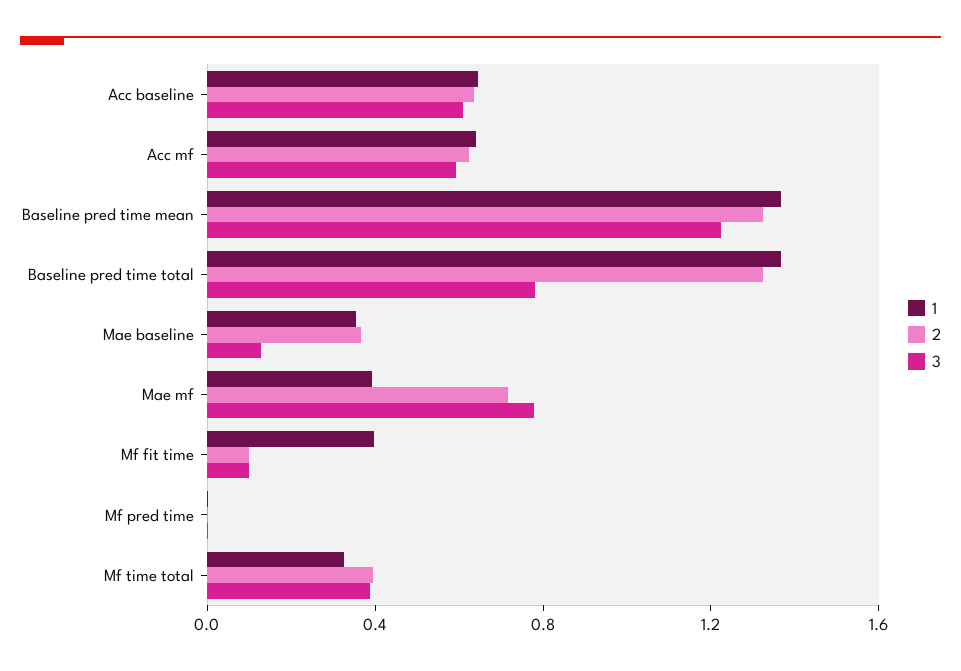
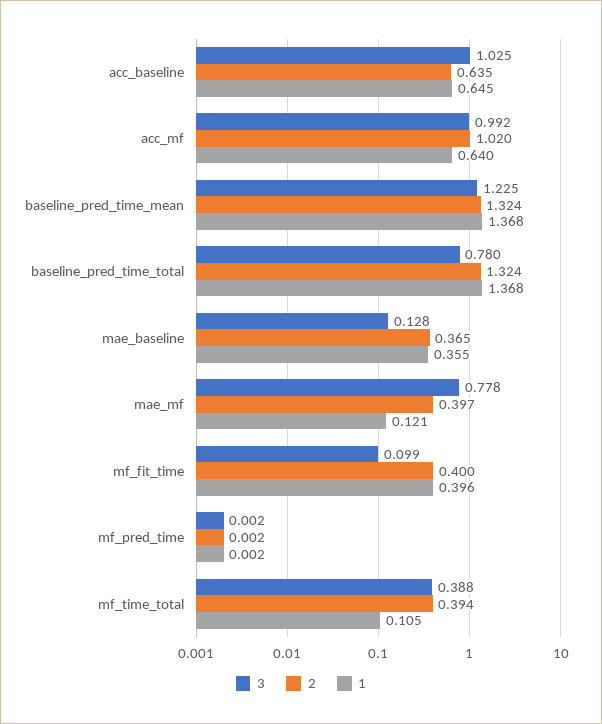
3, Acc baseline: 0.6 -> 1.025
2, Acc mf: 0.6 -> 1.02
3, Acc mf: 0.6 -> 0.992
1, Mae mf: 0.4 -> 0.121
2, Mae mf: 0.7 -> 0.397
2, Mf fit time: 0.1 -> 0.4
1, Mf time total: 0.3 -> 0.105

